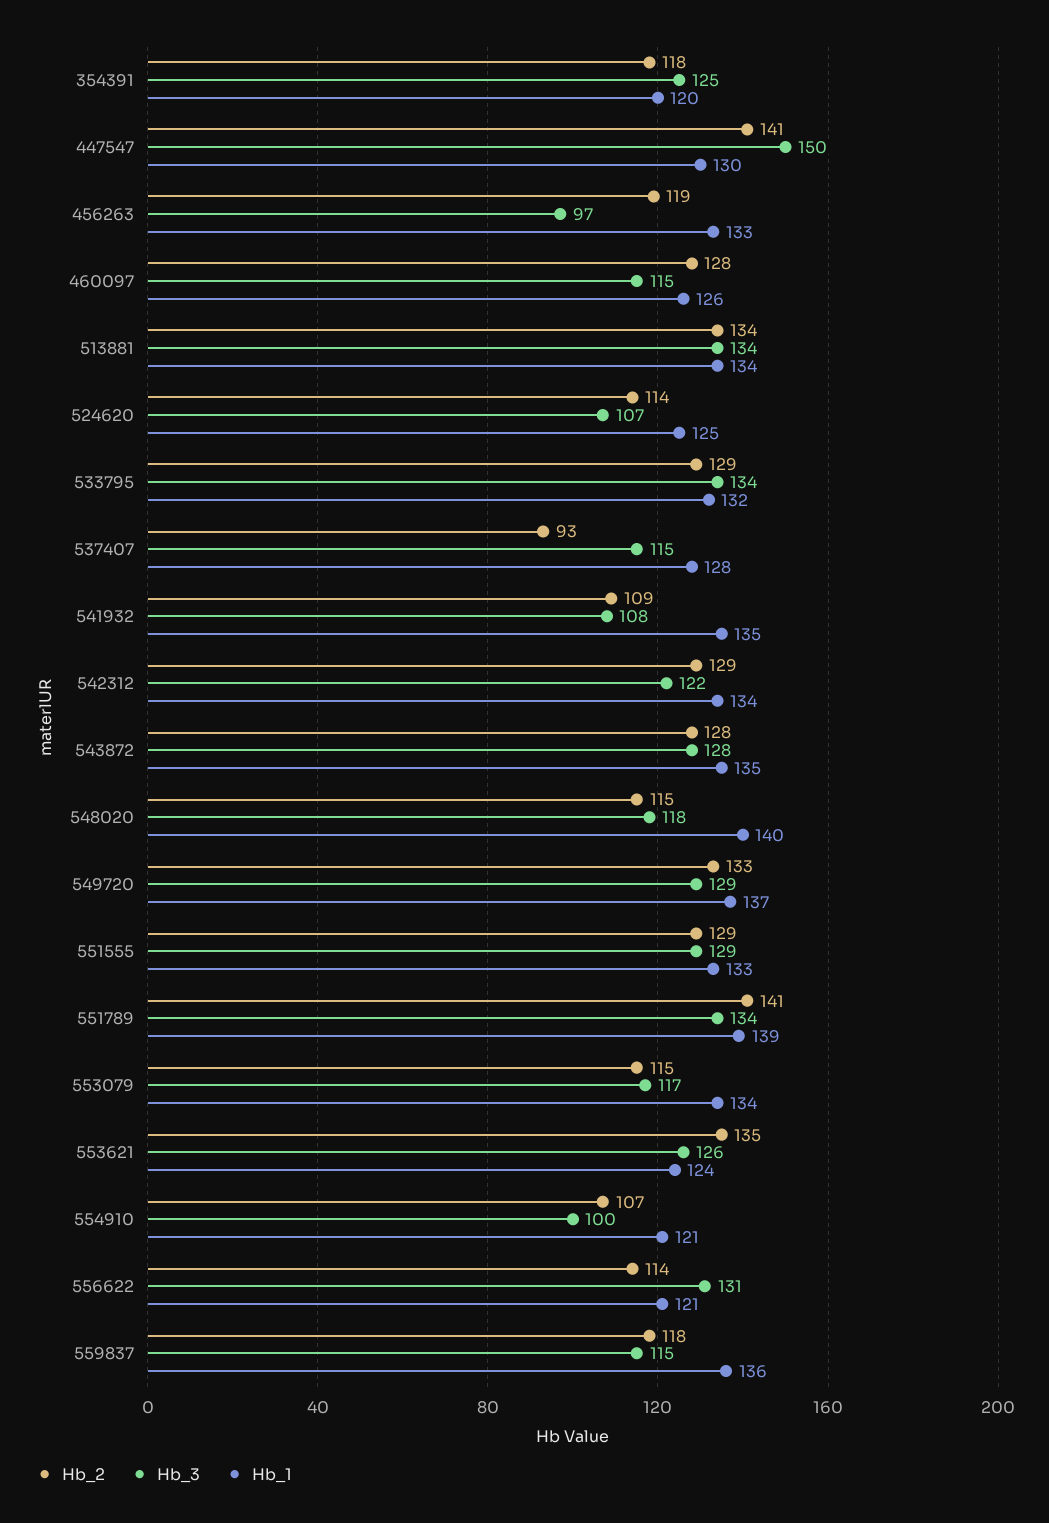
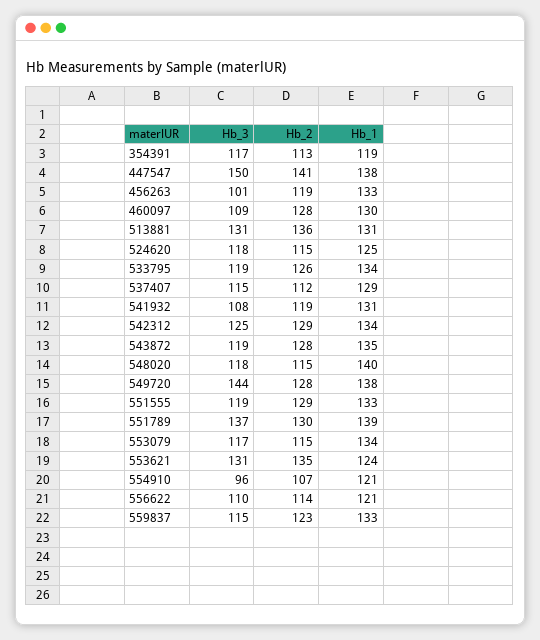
Hb_2, 354391: 118 -> 113
Hb_3, 354391: 125 -> 117
Hb_1, 354391: 120 -> 119
Hb_1, 447547: 130 -> 138
Hb_3, 456263: 97 -> 101
Hb_3, 460097: 115 -> 109
Hb_1, 460097: 126 -> 130
Hb_2, 513881: 134 -> 136
Hb_3, 513881: 134 -> 131
Hb_1, 513881: 134 -> 131
Hb_2, 524620: 114 -> 115
Hb_3, 524620: 107 -> 118
Hb_2, 533795: 129 -> 126
Hb_3, 533795: 134 -> 119
Hb_1, 533795: 132 -> 134
Hb_2, 537407: 93 -> 112
Hb_1, 537407: 128 -> 129
Hb_2, 541932: 109 -> 119
Hb_1, 541932: 135 -> 131
Hb_3, 542312: 122 -> 125
Hb_3, 543872: 128 -> 119
Hb_2, 549720: 133 -> 128
Hb_3, 549720: 129 -> 144
Hb_1, 549720: 137 -> 138
Hb_3, 551555: 129 -> 119
Hb_2, 551789: 141 -> 130
Hb_3, 551789: 134 -> 137
Hb_3, 553621: 126 -> 131
Hb_3, 554910: 100 -> 96
Hb_3, 556622: 131 -> 110
Hb_2, 559837: 118 -> 123
Hb_1, 559837: 136 -> 133

